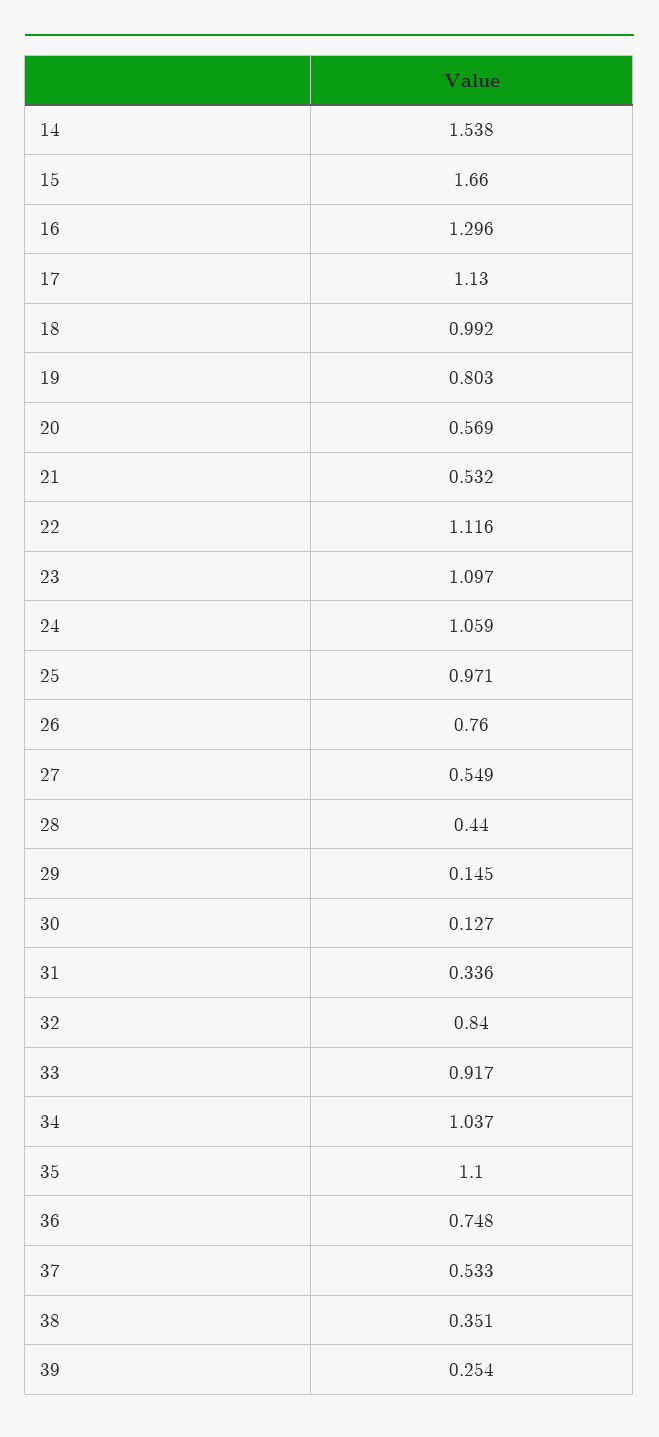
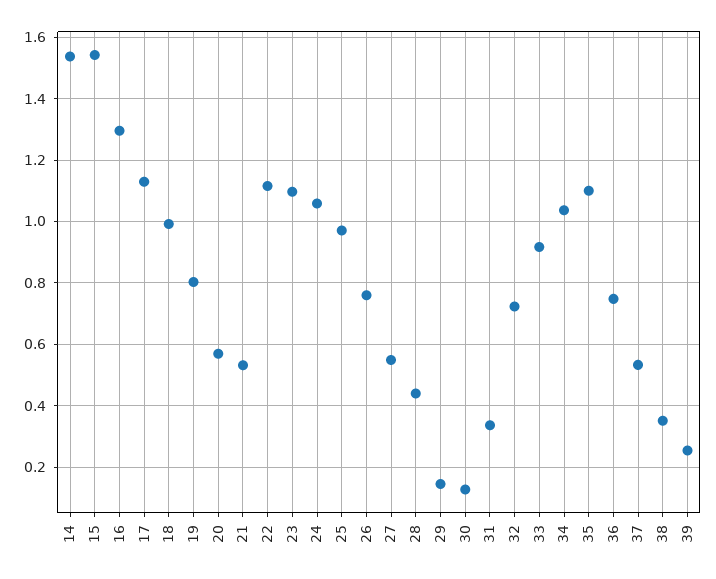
15: 1.66 -> 1.54
32: 0.84 -> 0.72

